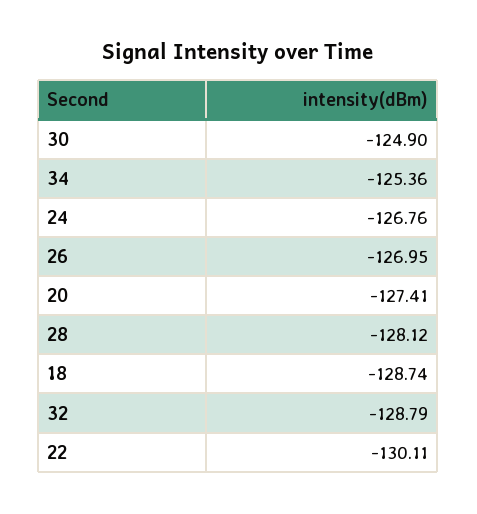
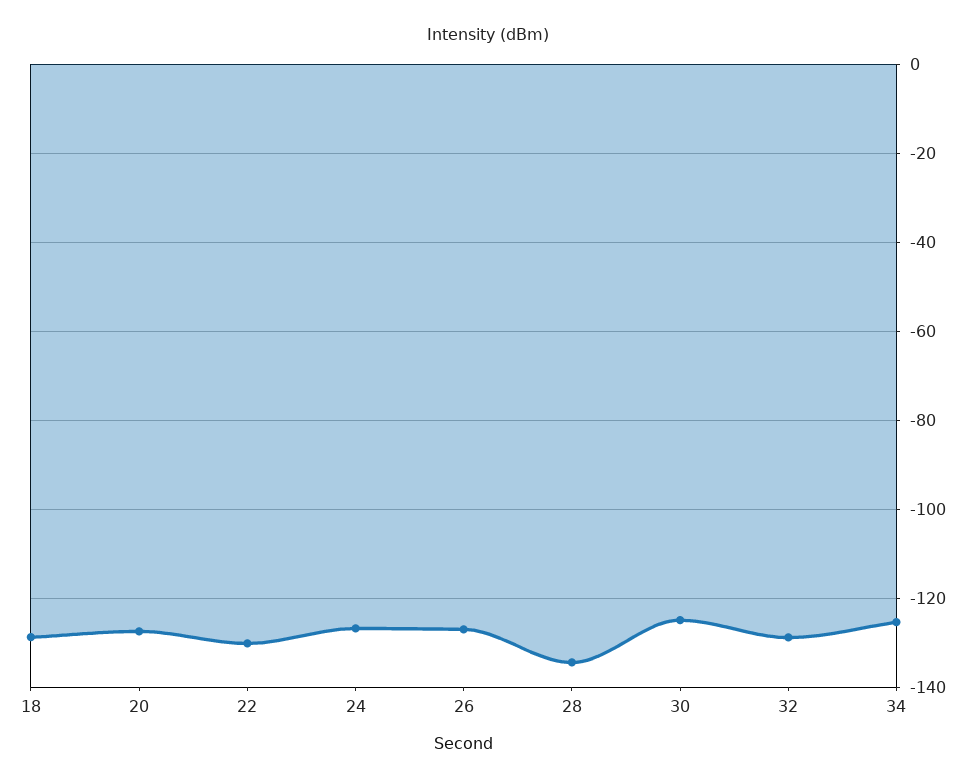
28: -128.12 -> -134

